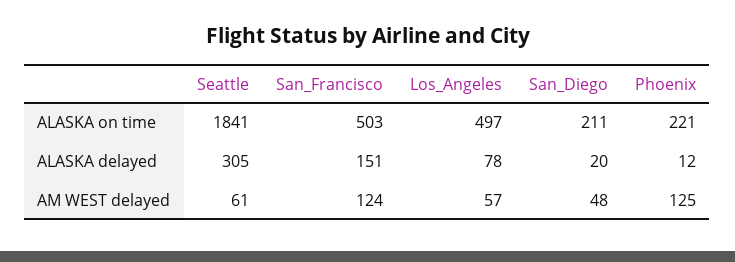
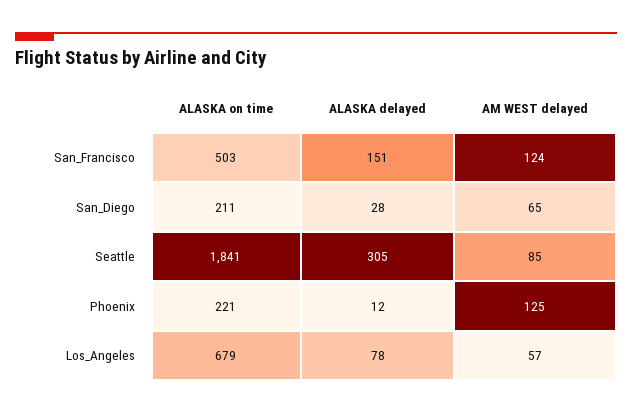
Los_Angeles, ALASKA on time: 497 -> 679
San_Diego, ALASKA delayed: 20 -> 28
Seattle, AM WEST delayed: 61 -> 85
San_Diego, AM WEST delayed: 48 -> 65

